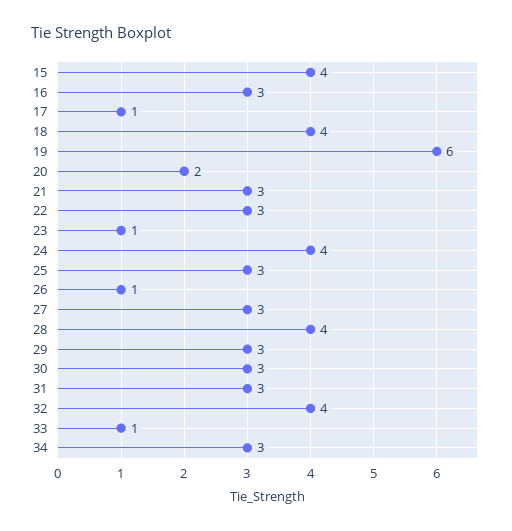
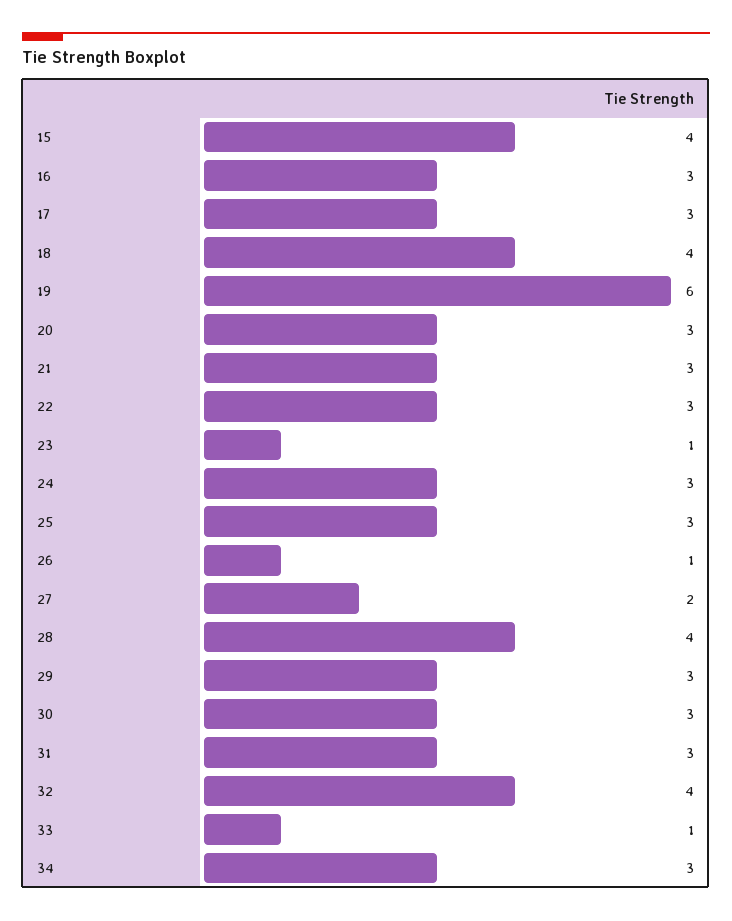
17: 1 -> 3
20: 2 -> 3
24: 4 -> 3
27: 3 -> 2

